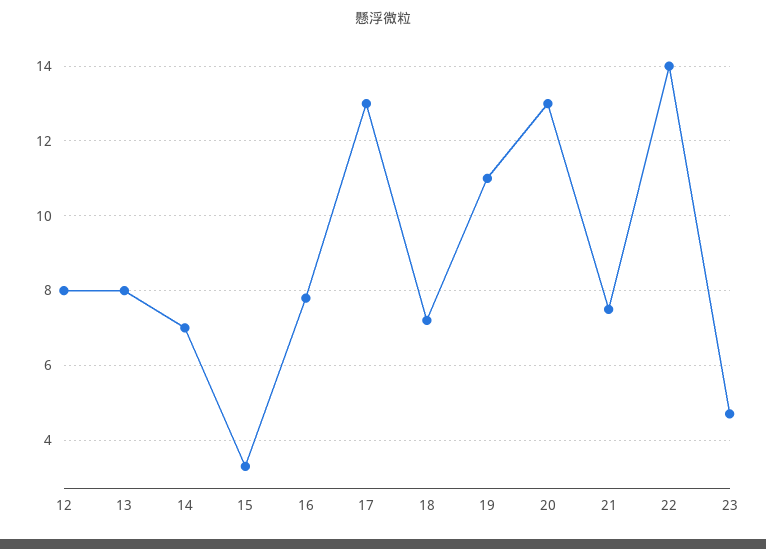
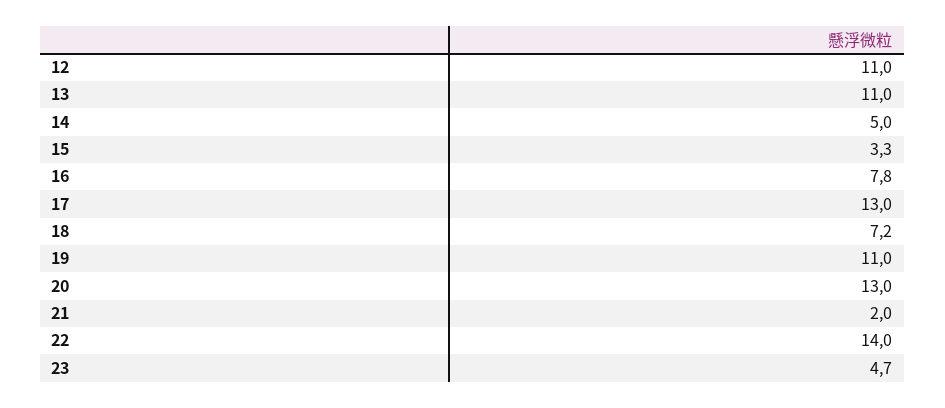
12: 8 -> 11
13: 8 -> 11
14: 7 -> 5
21: 7.5 -> 2

